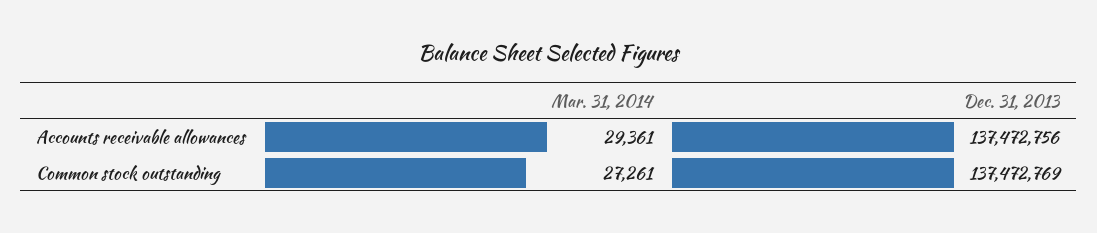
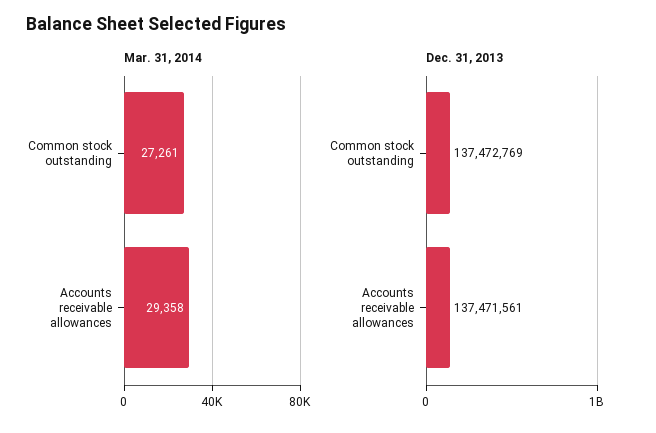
Mar. 31, 2014, Accounts receivable allowances: 29361 -> 29358
Dec. 31, 2013, Accounts receivable allowances: 137472756 -> 137471561

